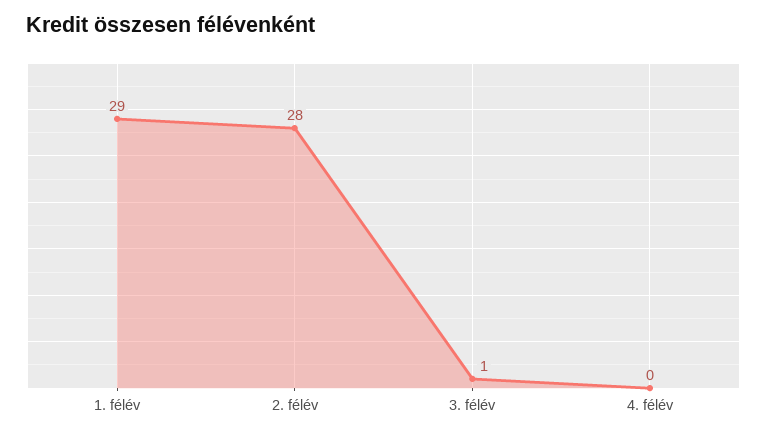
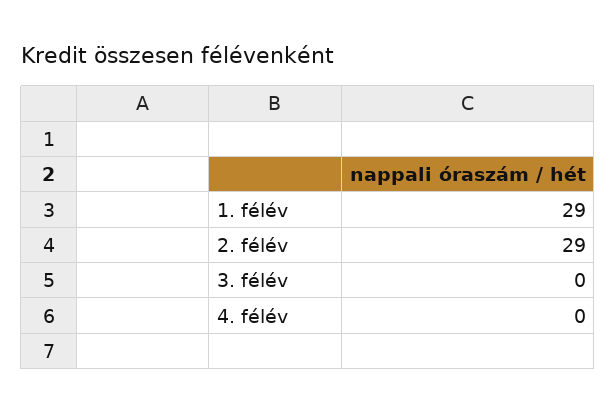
2. félév: 28 -> 29
3. félév: 1 -> 0

